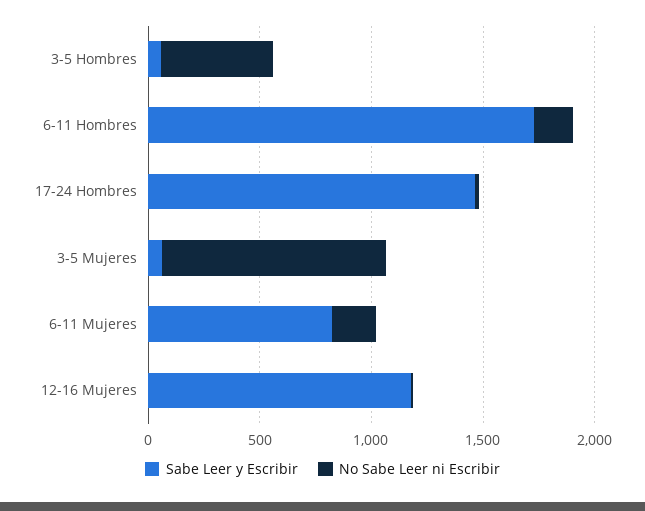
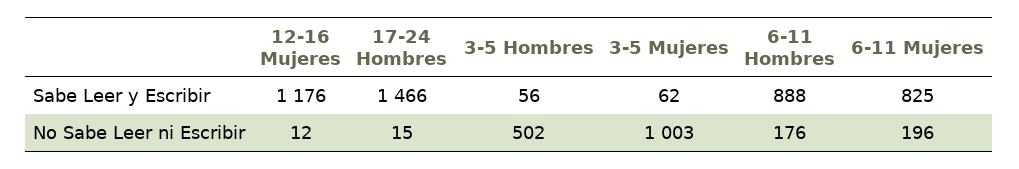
Sabe Leer y Escribir, 6-11 Hombres: 1700 -> 888

